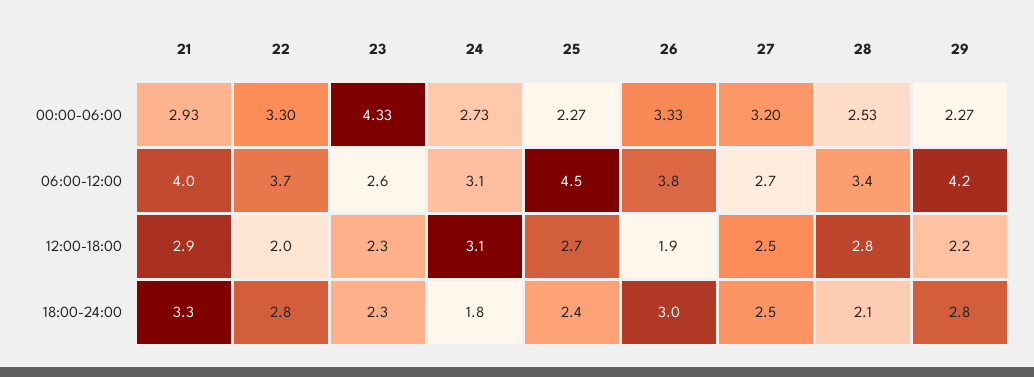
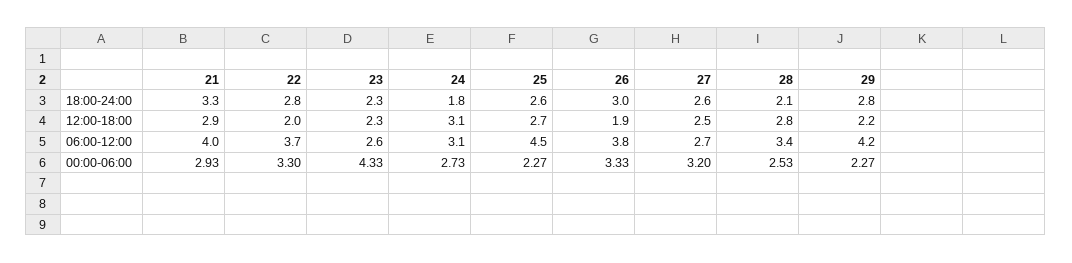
25, 18:00-24:00: 2.4 -> 2.6
27, 18:00-24:00: 2.5 -> 2.6

